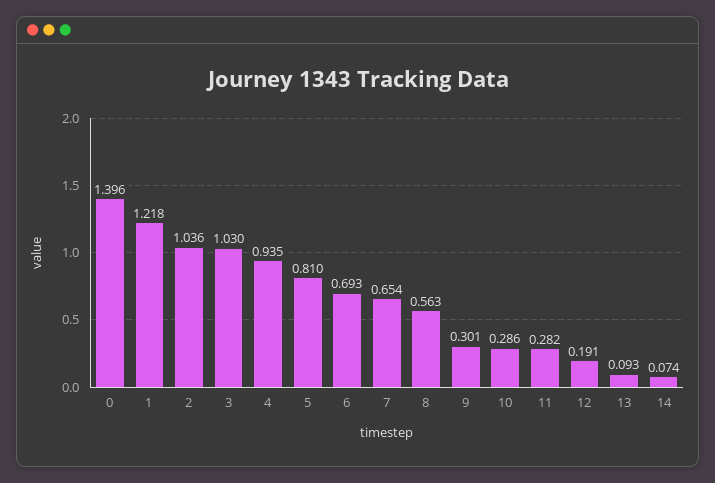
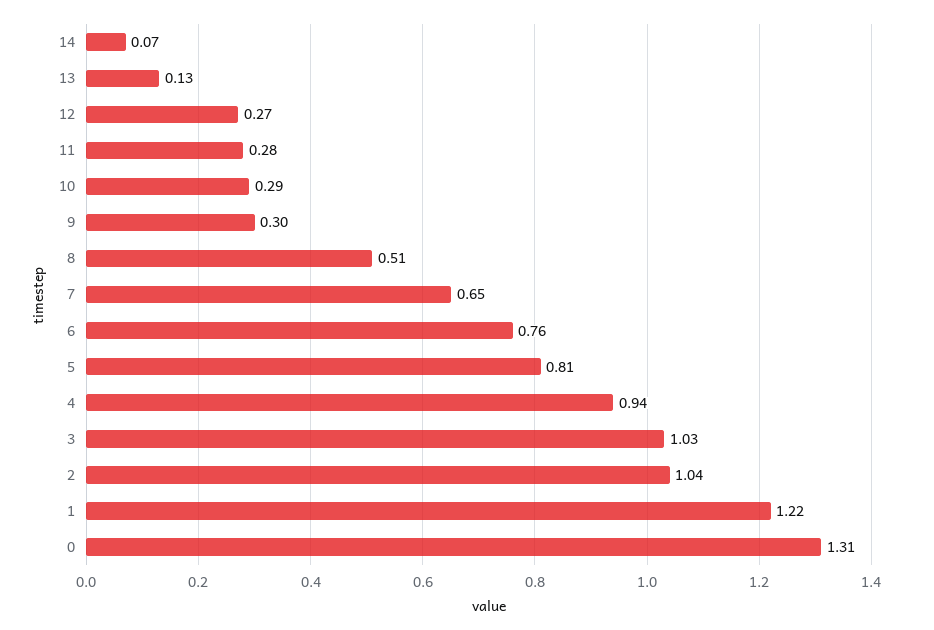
0: 1.396 -> 1.31
6: 0.693 -> 0.76
8: 0.563 -> 0.51
12: 0.191 -> 0.27
13: 0.093 -> 0.13

